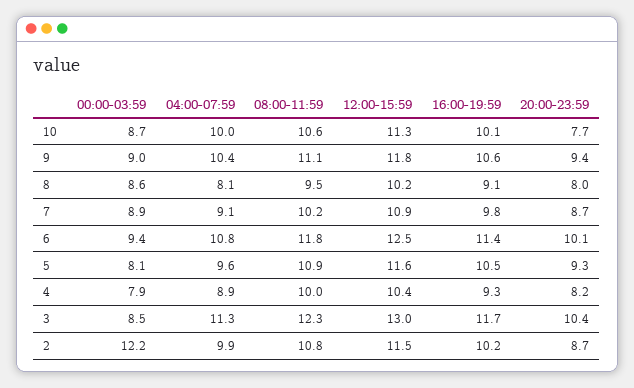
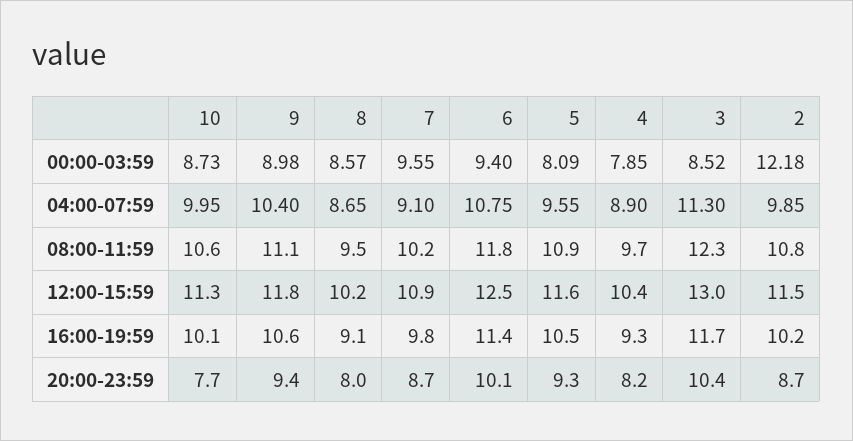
04:00-07:59, 8: 8.1 -> 8.65
00:00-03:59, 7: 8.9 -> 9.55
08:00-11:59, 4: 10 -> 9.7

